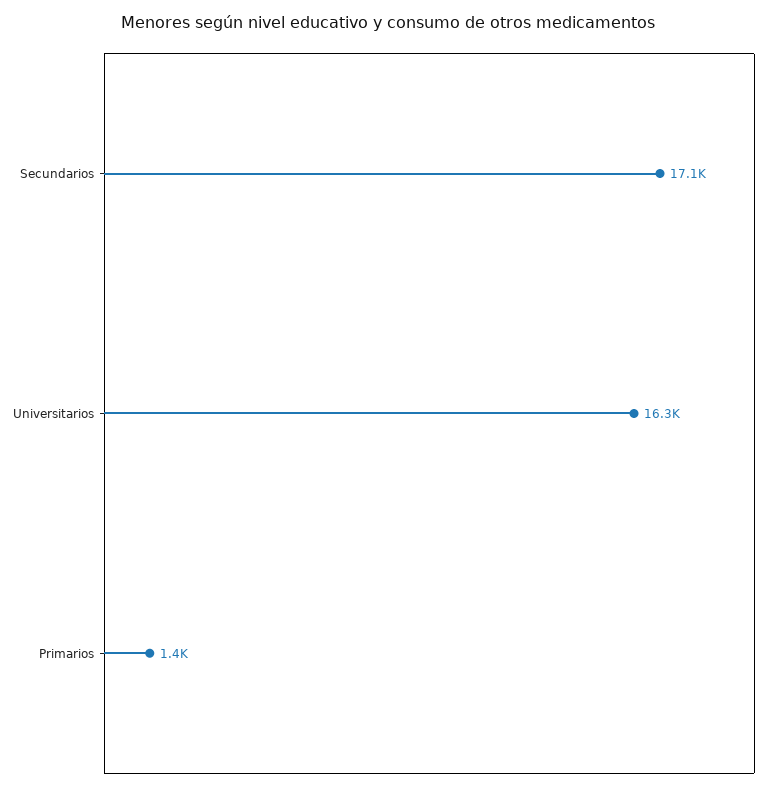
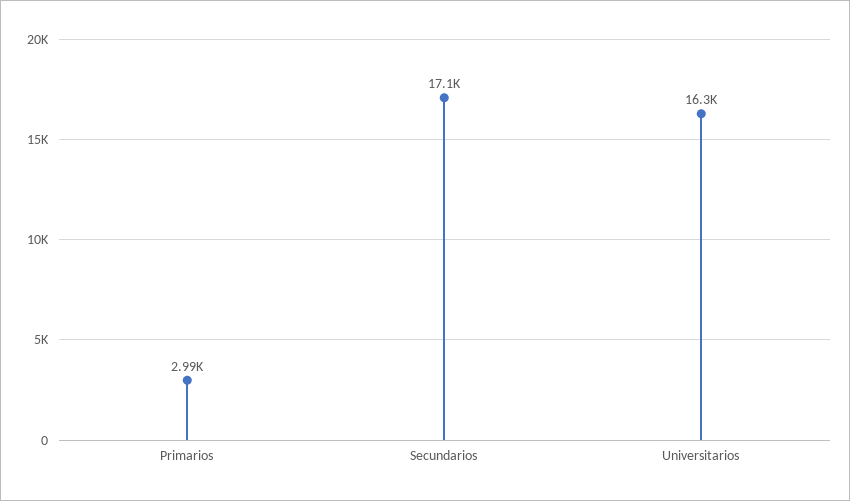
Primarios: 1400 -> 2990

